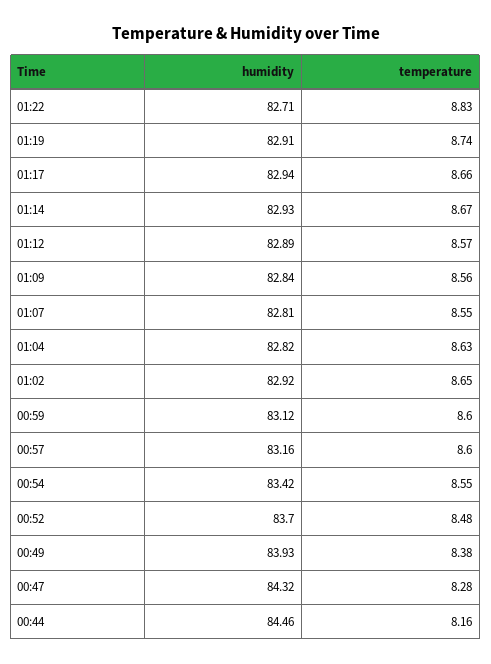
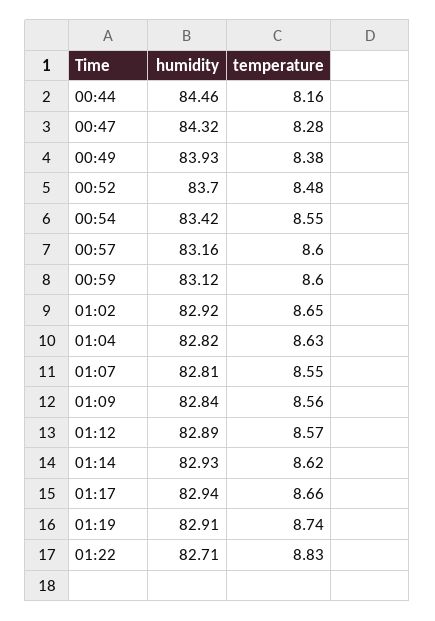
temperature, 01:14: 8.67 -> 8.62

